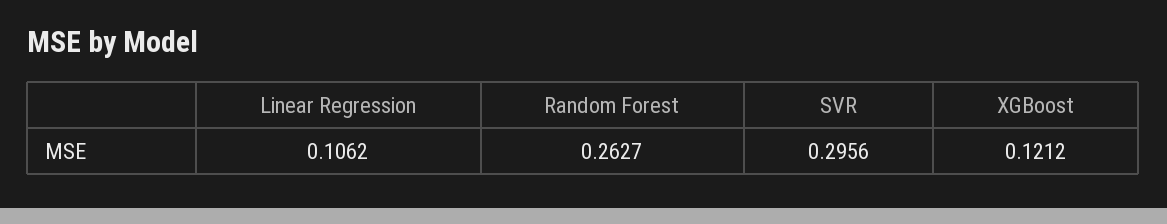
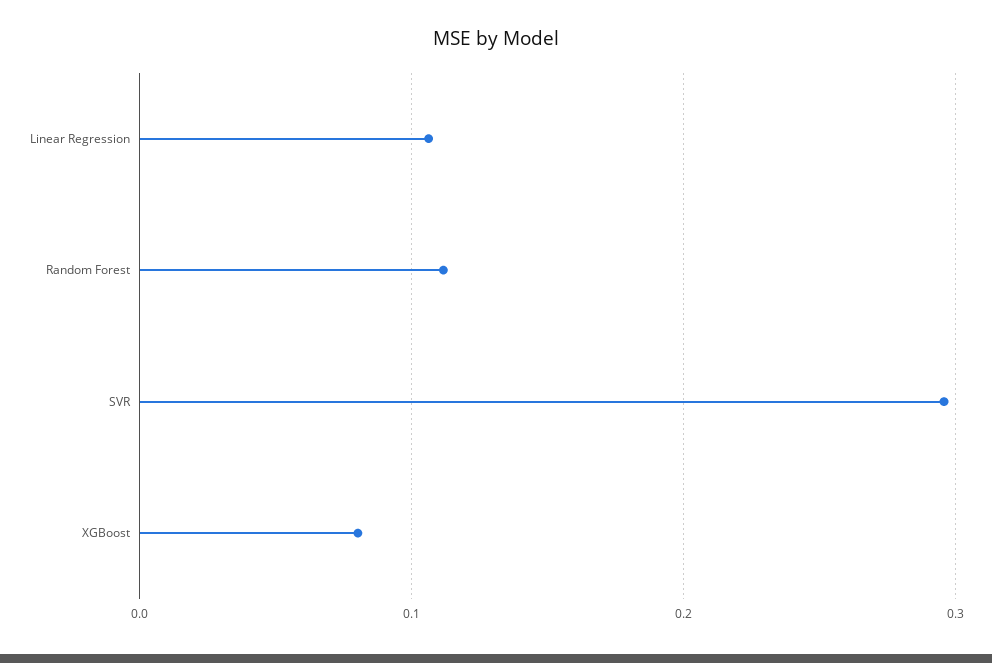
Random Forest: 0.2627 -> 0.11
XGBoost: 0.1212 -> 0.08

